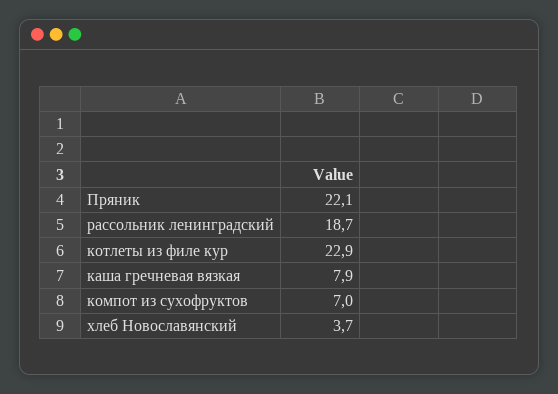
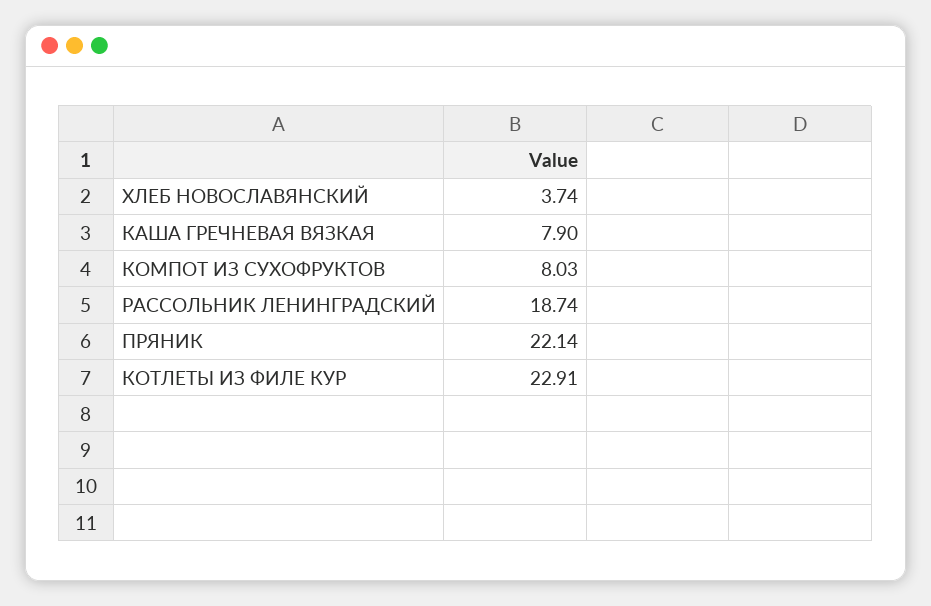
компот из сухофруктов: 7 -> 8.03

